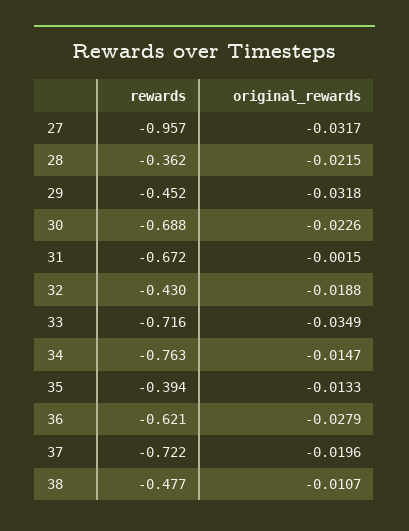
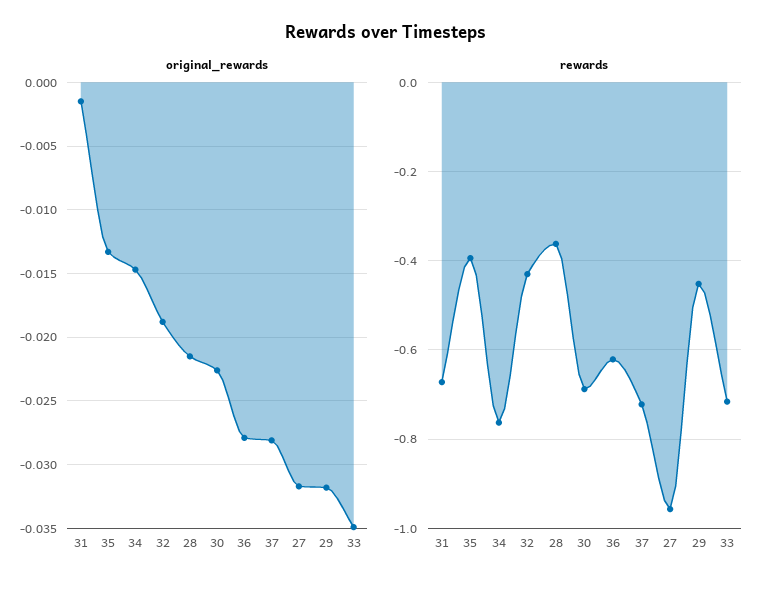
original_rewards, 37: -0.0196 -> -0.028
rewards, 38: -0.477 -> none
original_rewards, 38: -0.0107 -> none

